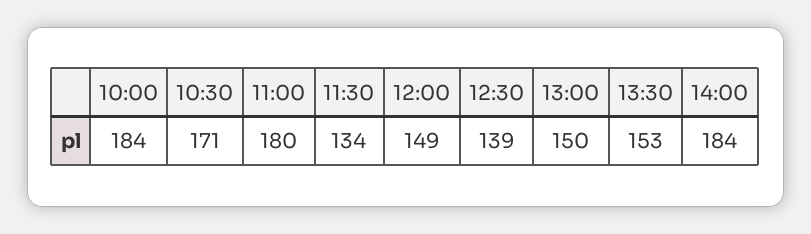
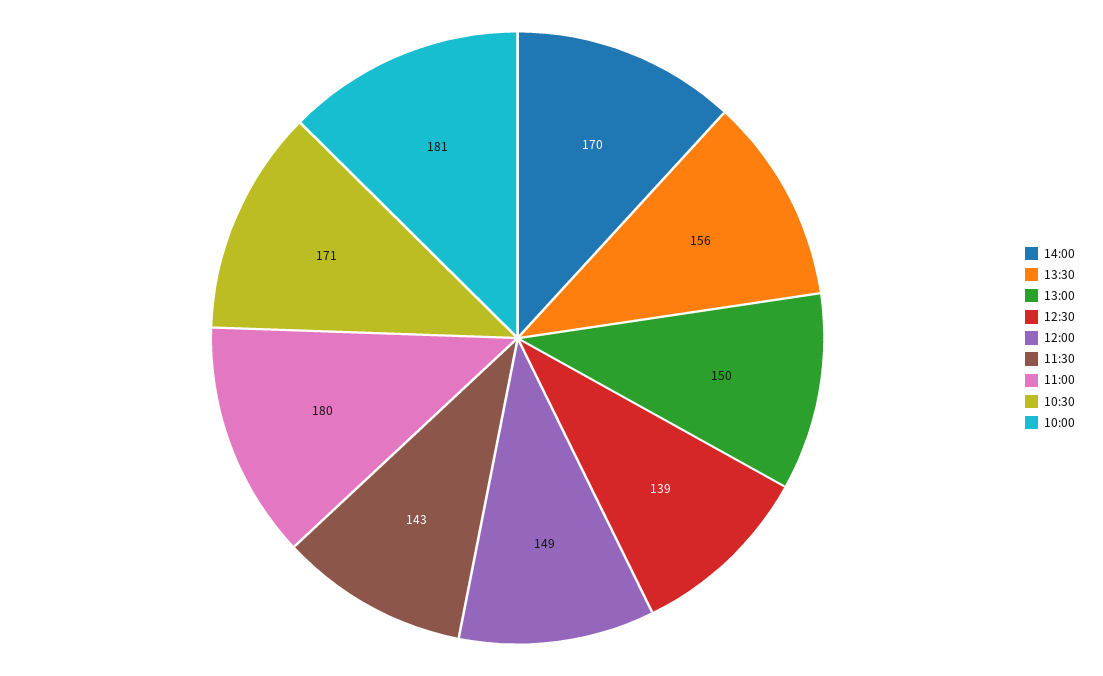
10:00: 184 -> 181
11:30: 134 -> 143
13:30: 153 -> 156
14:00: 184 -> 170

